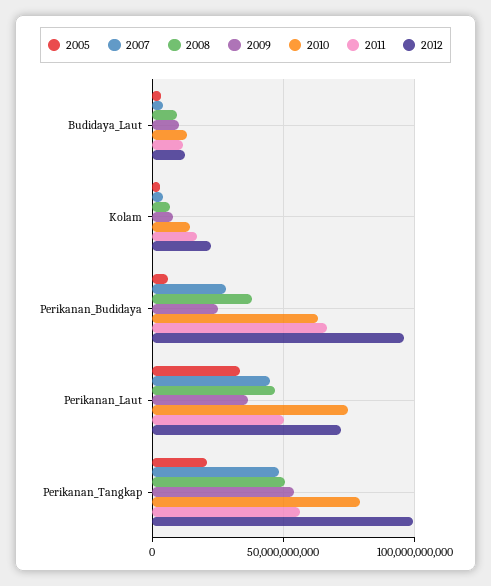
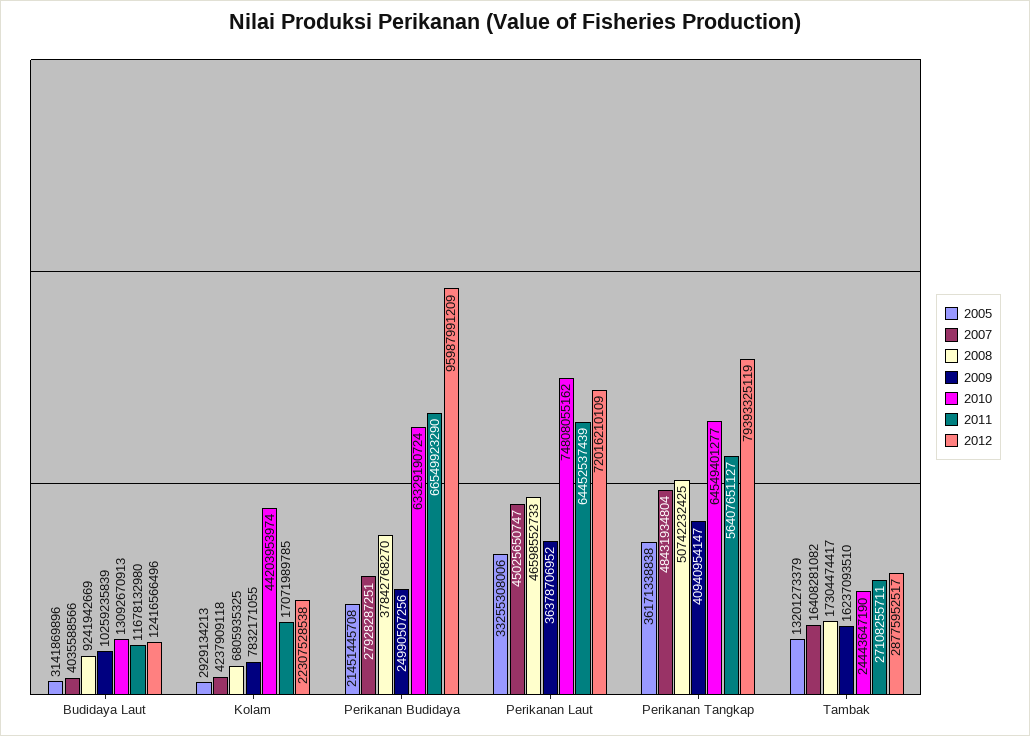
2010, Kolam: 15000000000 -> 44203953974
2005, Perikanan_Budidaya: 5000000000 -> 21451445708
2011, Perikanan_Laut: 50000000000 -> 64452537439
2005, Perikanan_Tangkap: 20000000000 -> 36171338838
2009, Perikanan_Tangkap: 55000000000 -> 40940954147
2010, Perikanan_Tangkap: 80000000000 -> 64549401277
2012, Perikanan_Tangkap: 100000000000 -> 79393325119
2005, Tambak: none -> 13201273379
2007, Tambak: none -> 16408281082
2008, Tambak: none -> 17304474417
2009, Tambak: none -> 16237093510
2010, Tambak: none -> 24443647190
2011, Tambak: none -> 27108255711
2012, Tambak: none -> 28775952517

